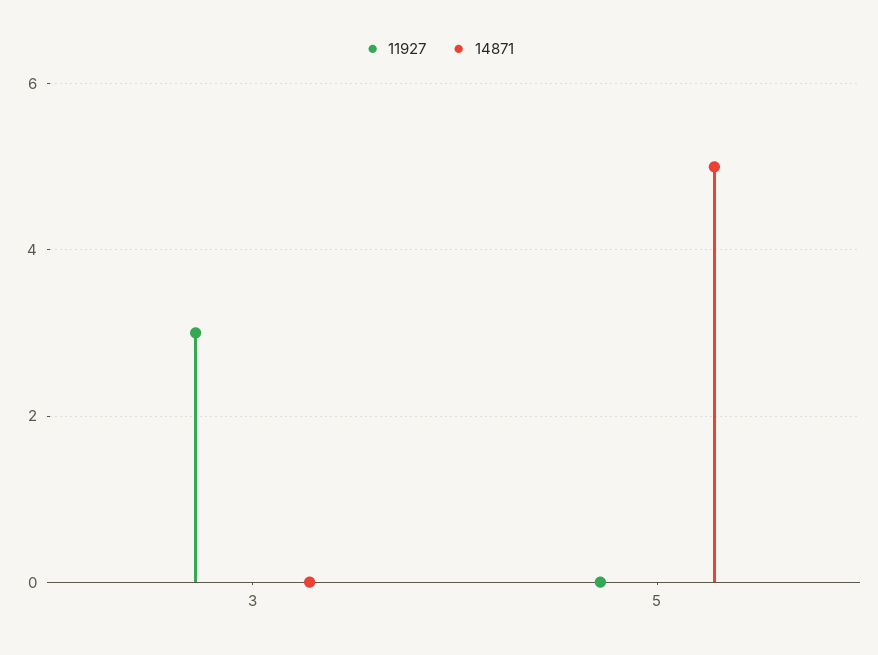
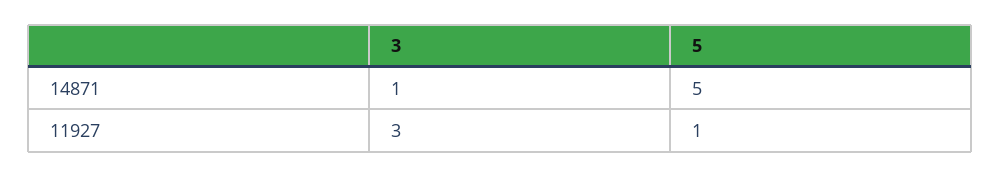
14871, 3: 0 -> 1
11927, 5: 0 -> 1

